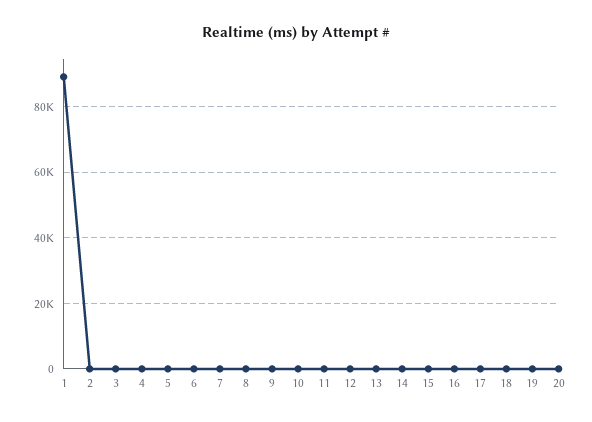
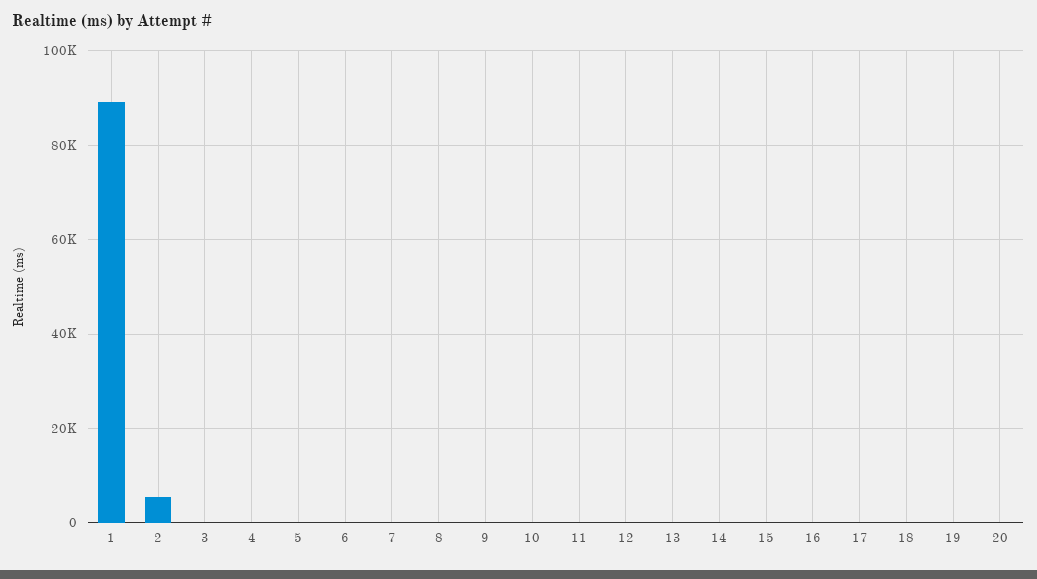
2: 0 -> 6000

